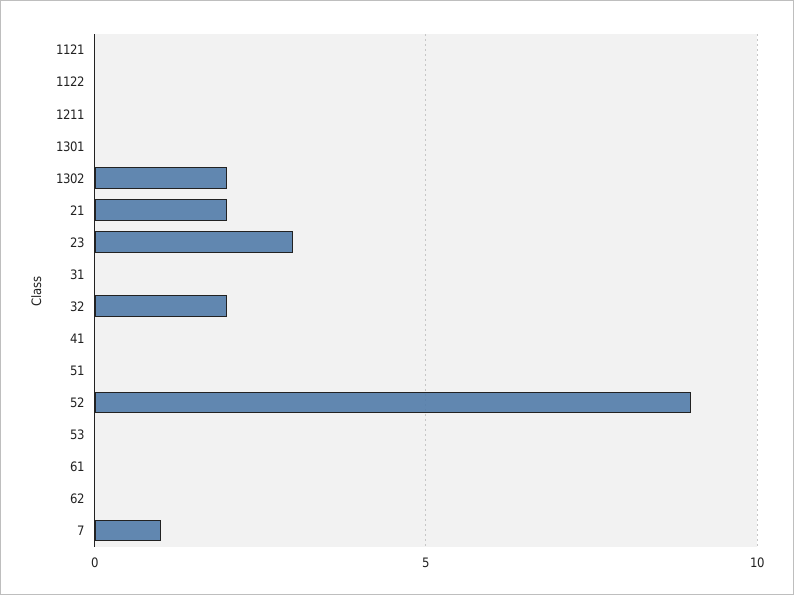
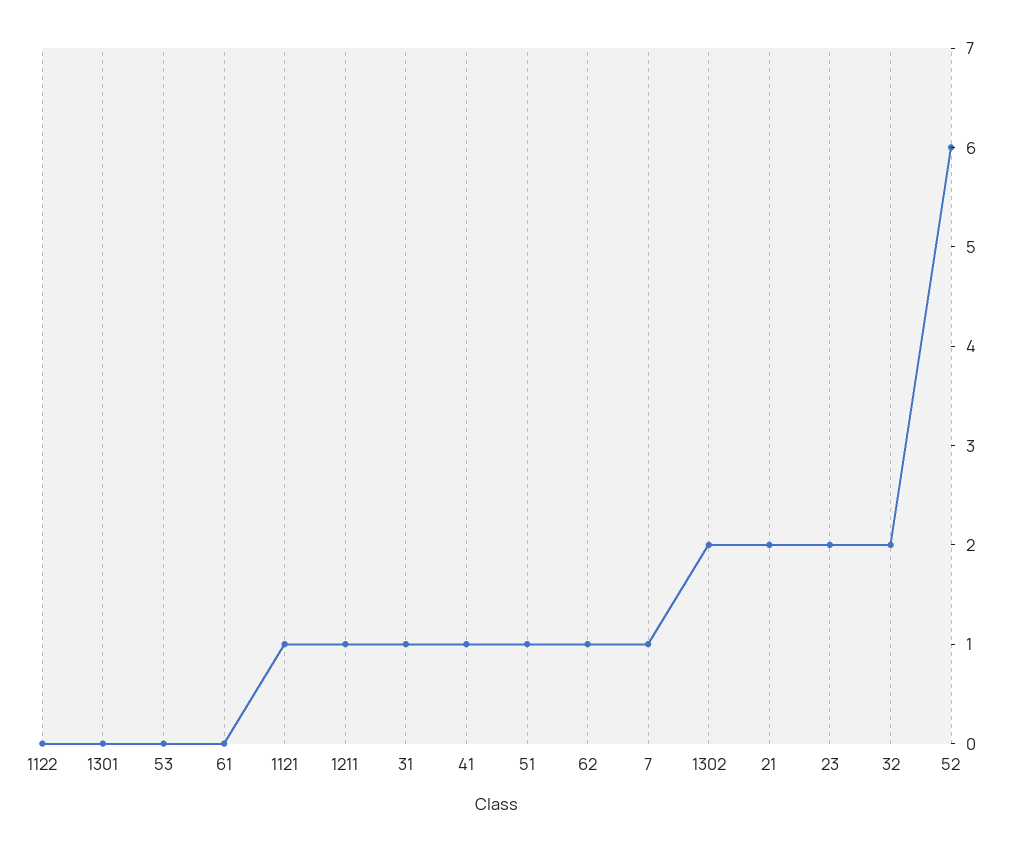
1121: 0 -> 1
1211: 0 -> 1
23: 3 -> 2
31: 0 -> 1
41: 0 -> 1
51: 0 -> 1
52: 9 -> 6
62: 0 -> 1

